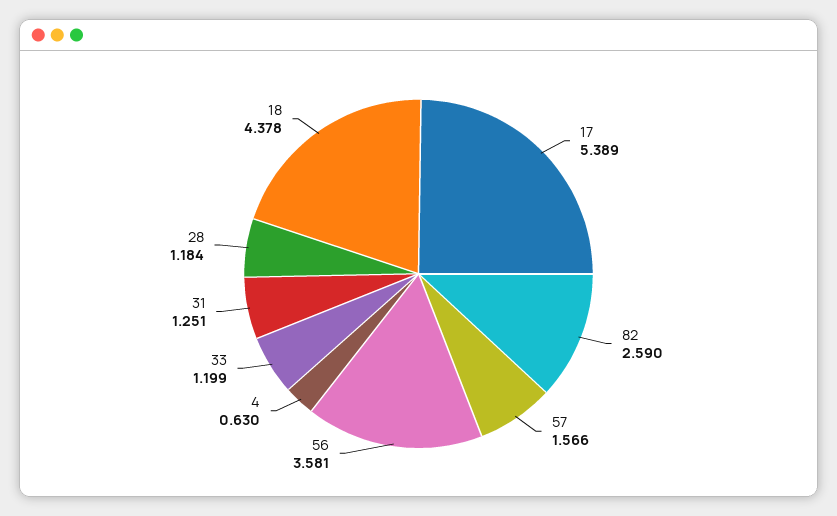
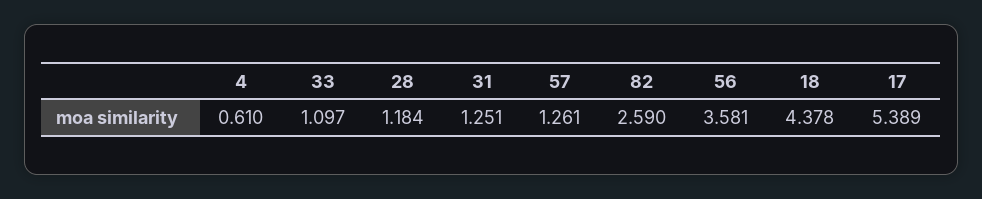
57: 1.566 -> 1.261
4: 0.63 -> 0.61
33: 1.199 -> 1.097

